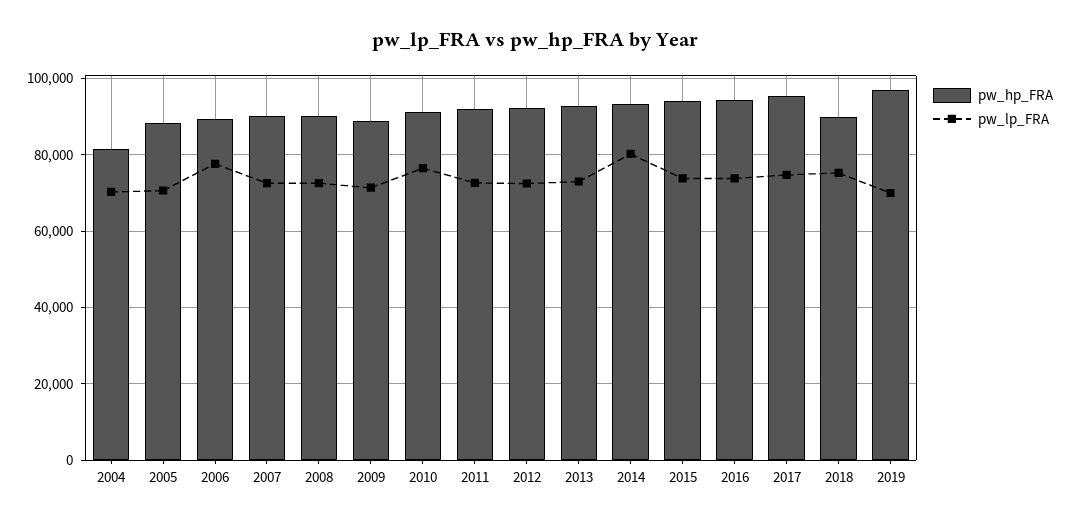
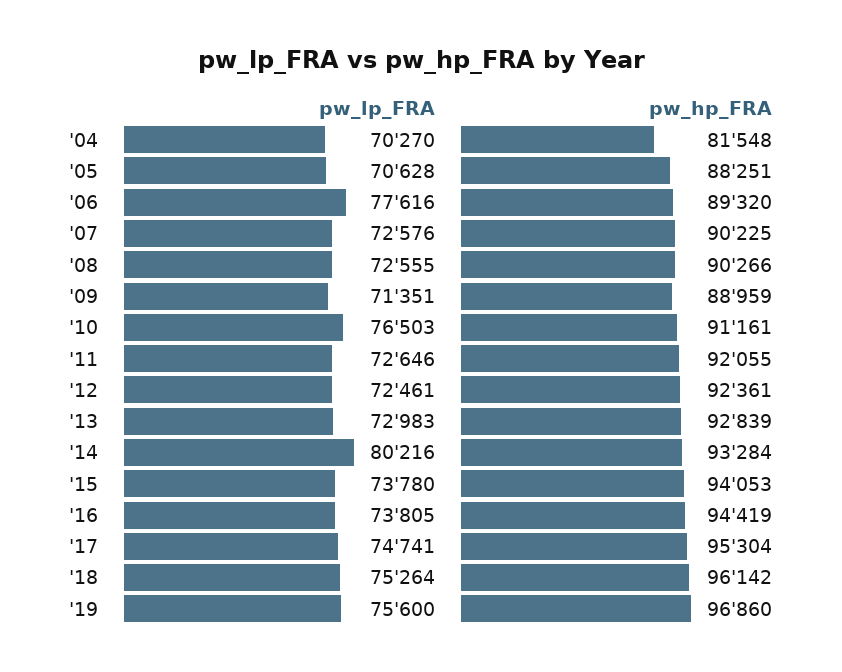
pw_hp_FRA, 2018: 90000 -> 96142
pw_lp_FRA, 2019: 70000 -> 75600

